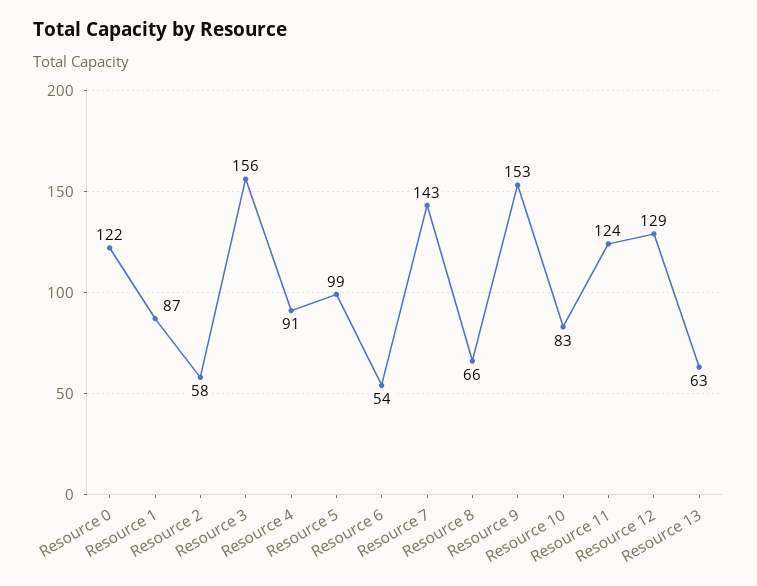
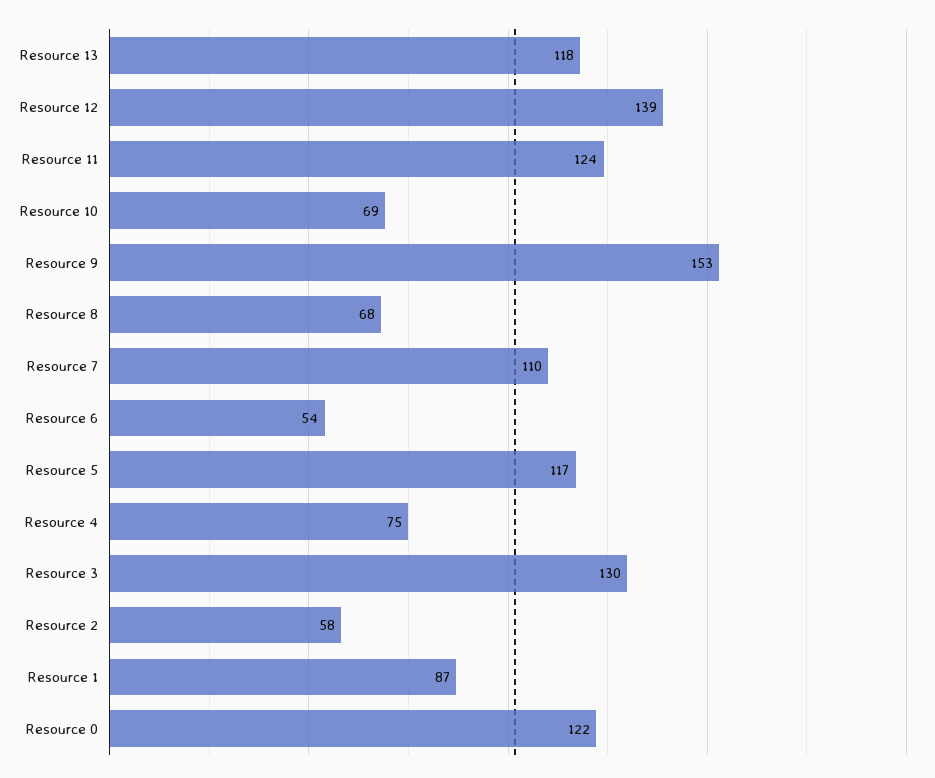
Resource 3: 156 -> 130
Resource 4: 91 -> 75
Resource 5: 99 -> 117
Resource 7: 143 -> 110
Resource 8: 66 -> 68
Resource 10: 83 -> 69
Resource 12: 129 -> 139
Resource 13: 63 -> 118

